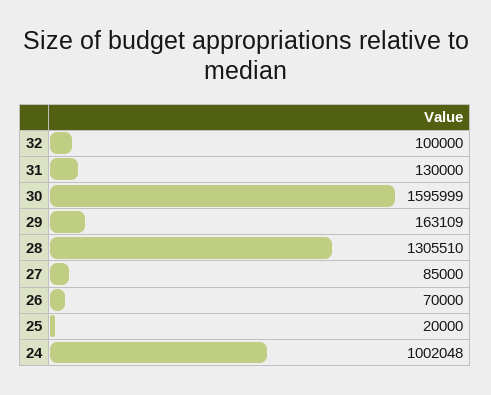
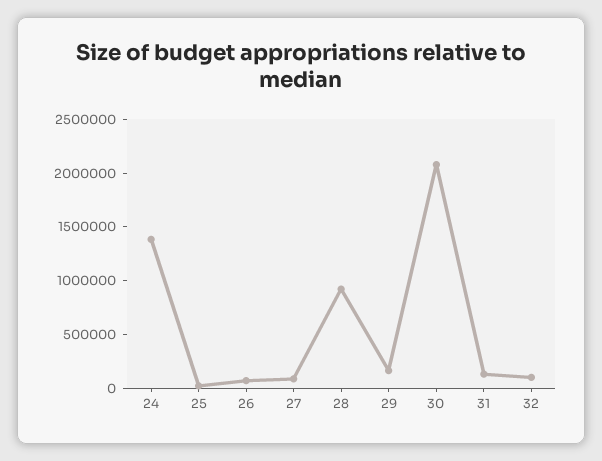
30: 1595999 -> 2100000
28: 1305510 -> 900000
24: 1002048 -> 1400000

